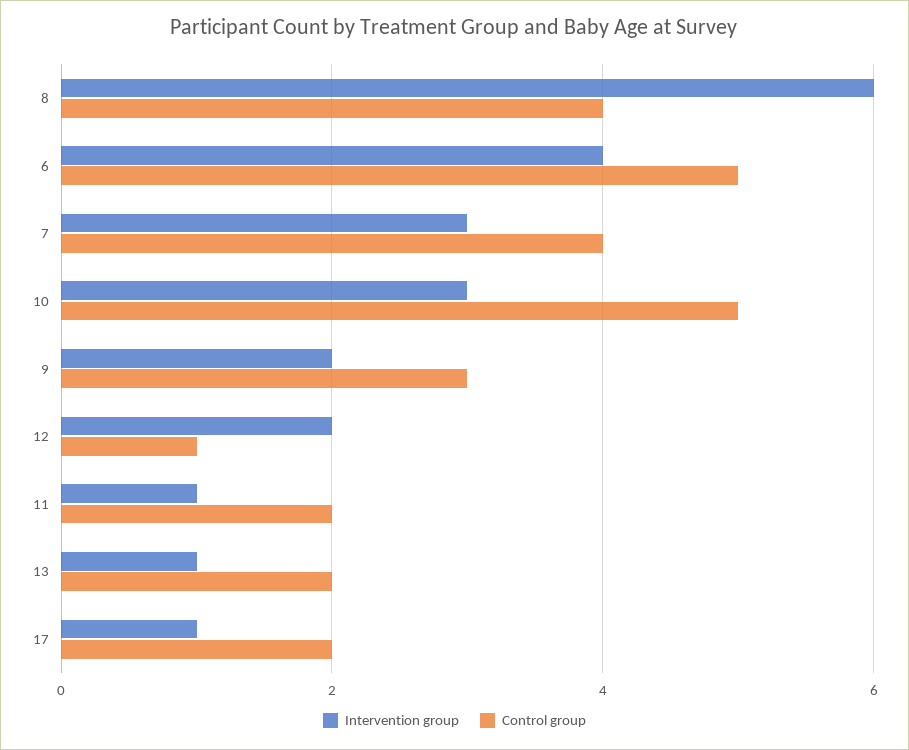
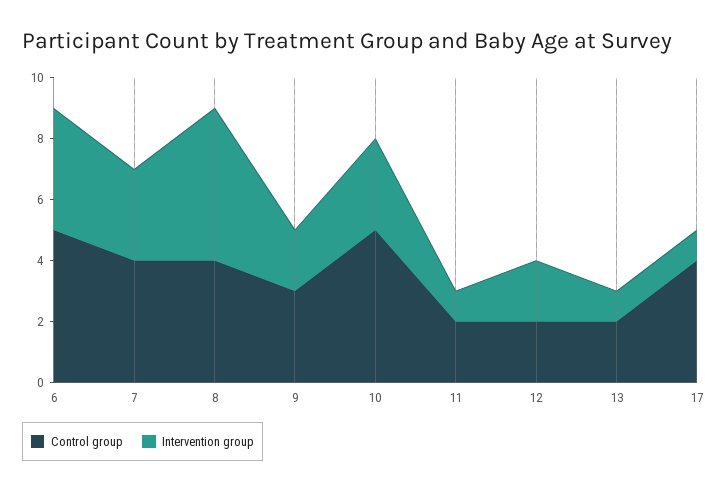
Intervention group, 8: 6 -> 5
Control group, 12: 1 -> 2
Control group, 17: 2 -> 4

